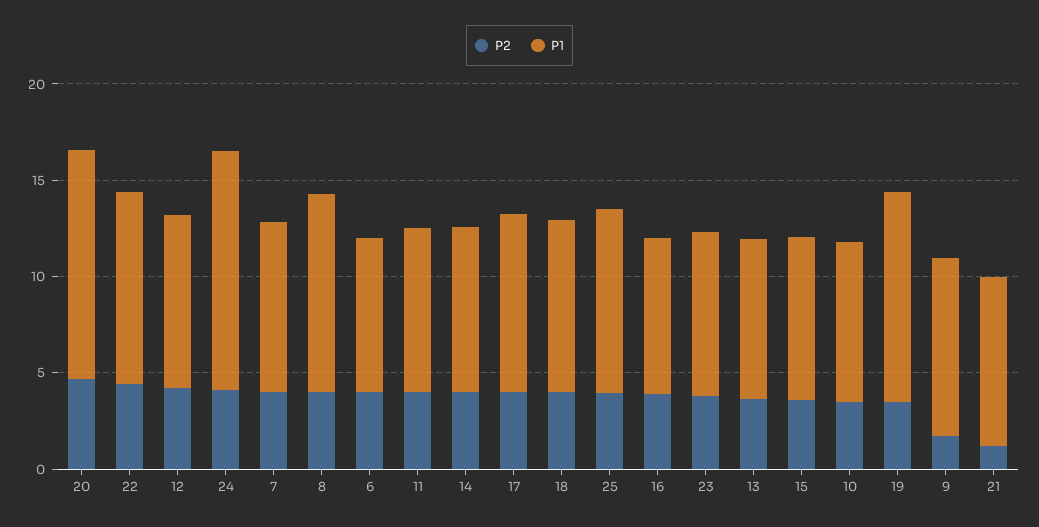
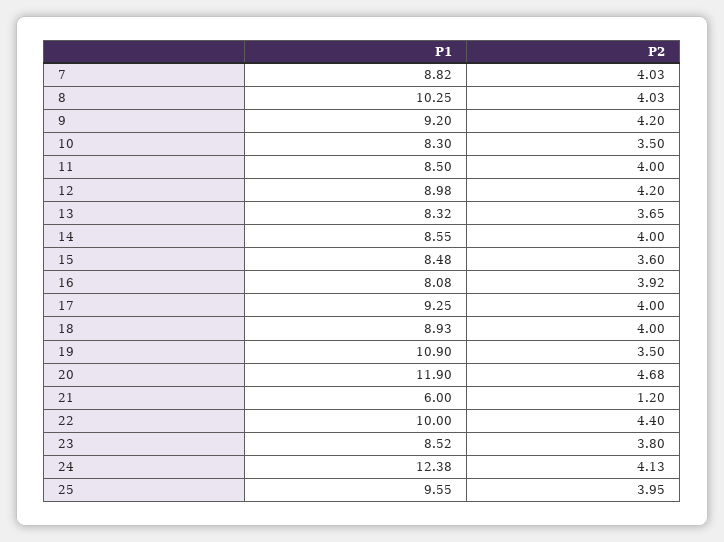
P2, 6: 4 -> none
P1, 6: 8 -> none
P2, 9: 2 -> 4.2
P1, 21: 9 -> 6

